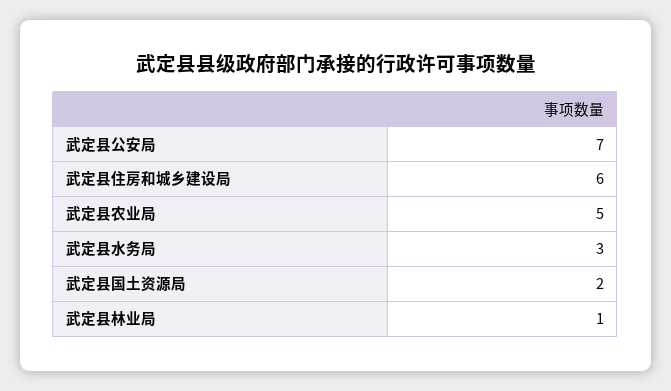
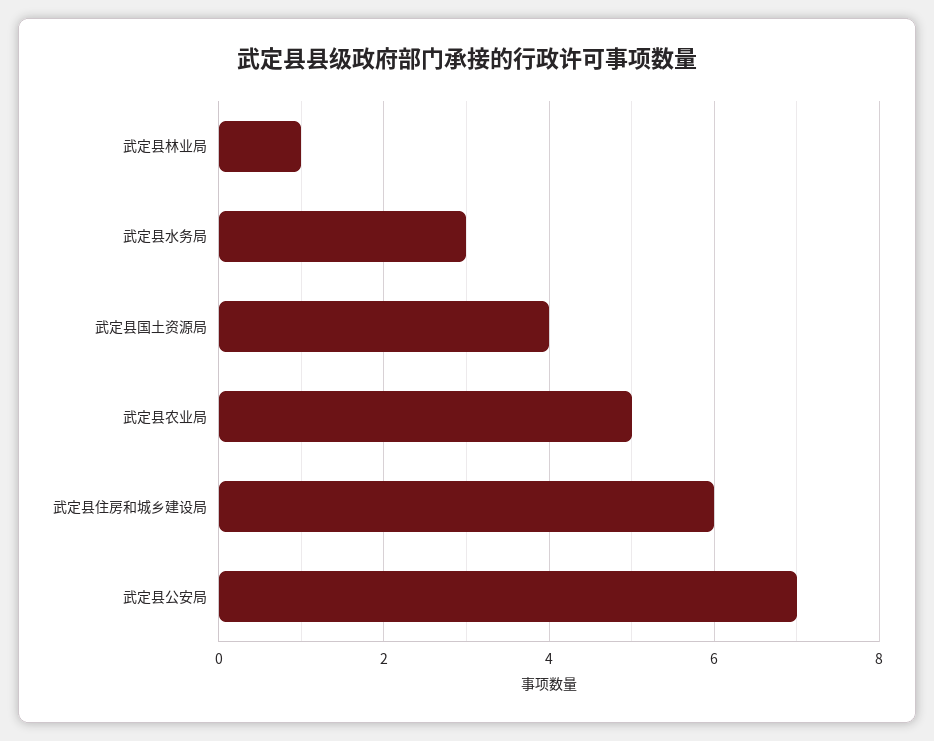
武定县国土资源局: 2 -> 4

